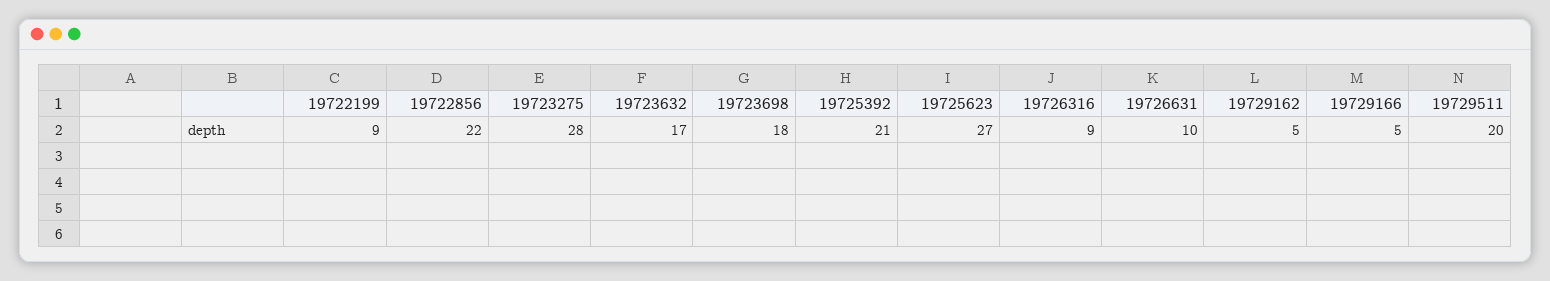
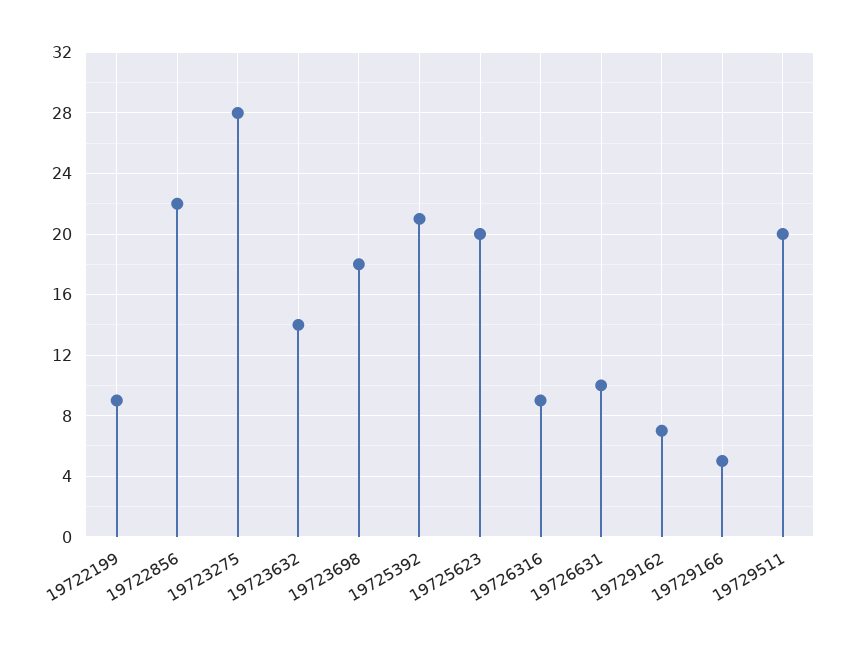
19723632: 17 -> 14
19725623: 27 -> 20
19729162: 5 -> 7

